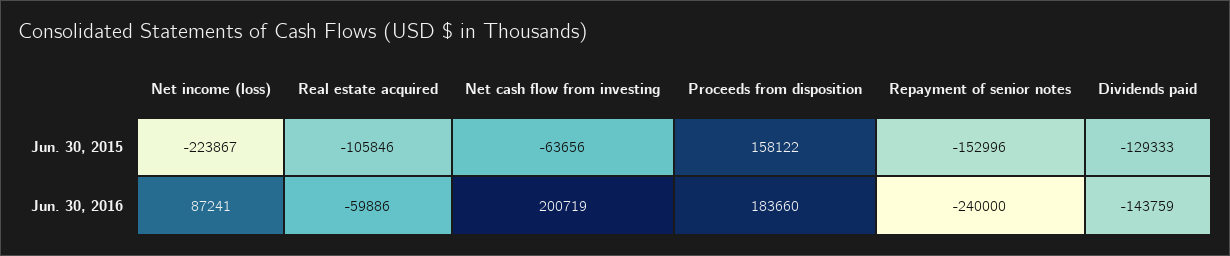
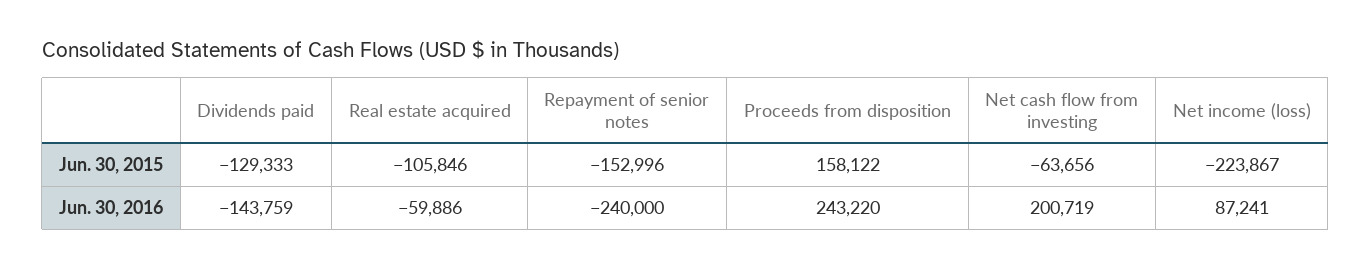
Proceeds from disposition, Jun. 30, 2016: 183660 -> 243220

